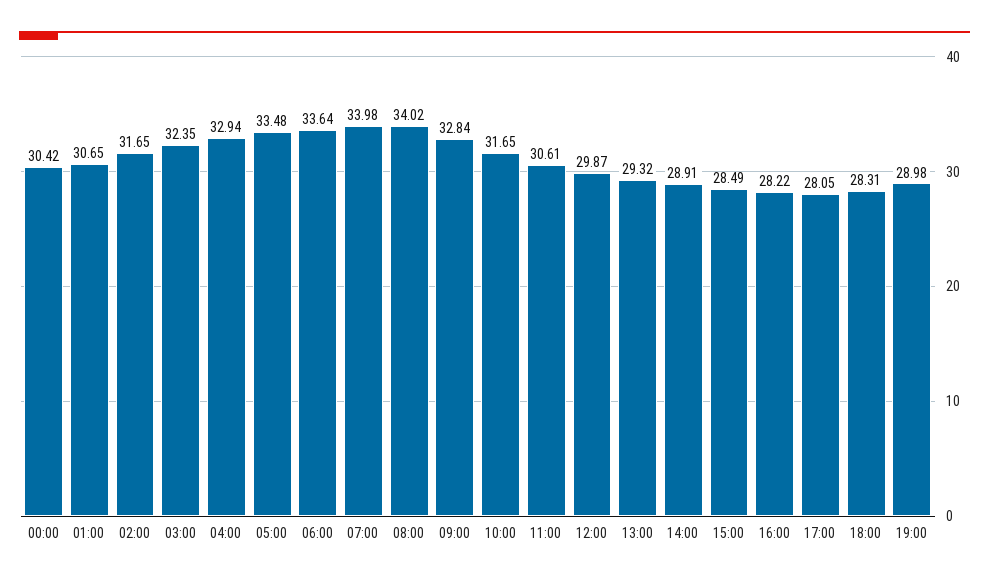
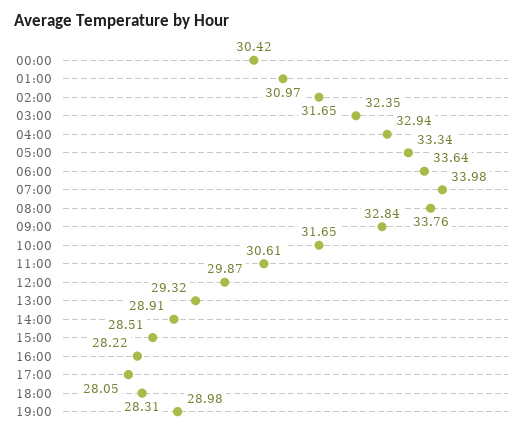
01:00: 30.65 -> 30.97
05:00: 33.48 -> 33.34
08:00: 34.02 -> 33.76
15:00: 28.49 -> 28.51

